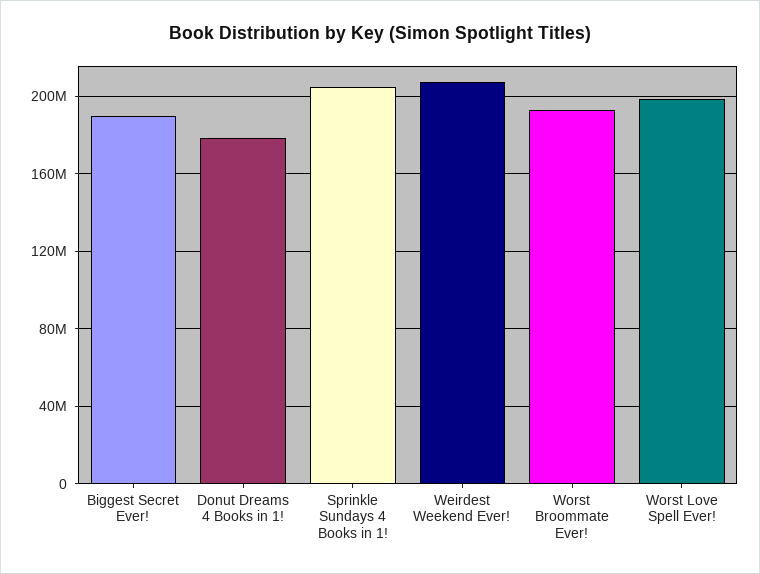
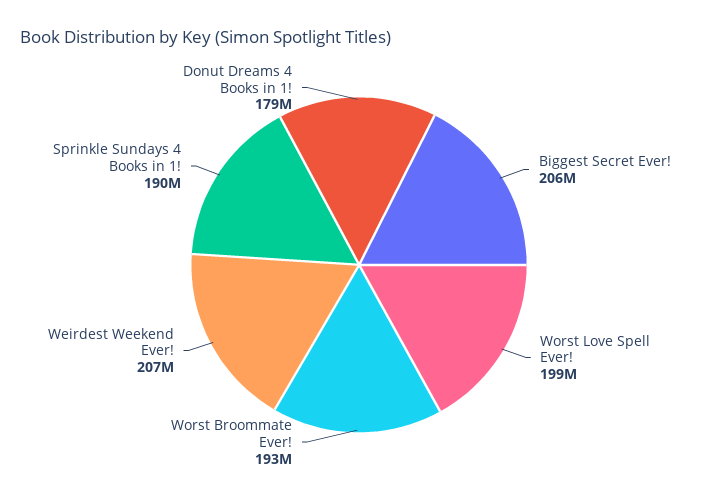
Biggest Secret Ever!: 190000000 -> 206000000
Sprinkle Sundays 4 Books in 1!: 205000000 -> 190000000

